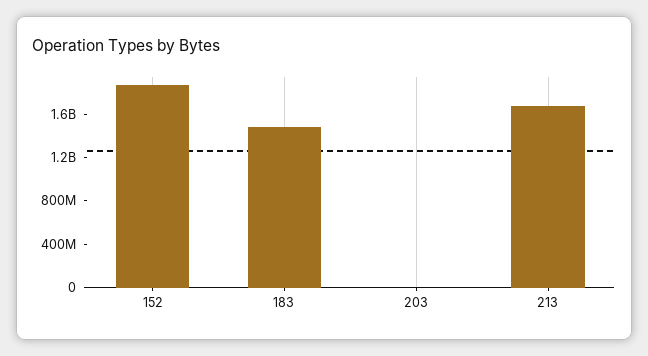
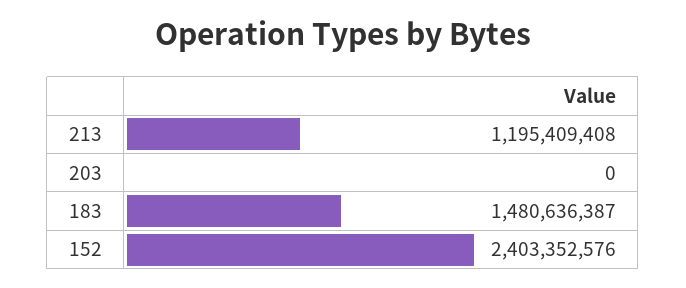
152: 1900000000 -> 2403352576
213: 1700000000 -> 1195409408

